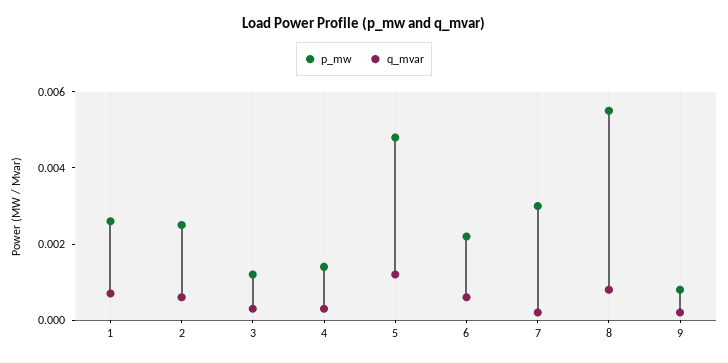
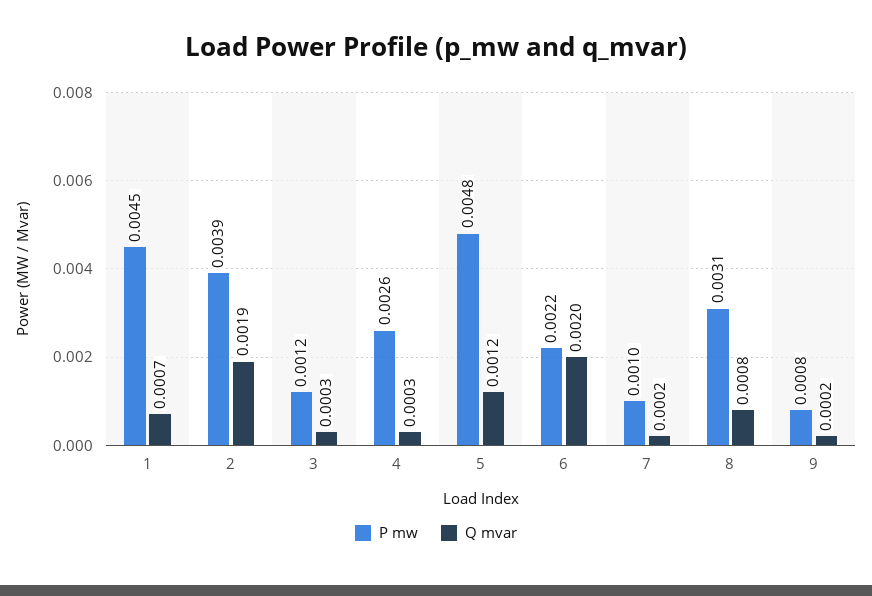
p_mw, 1: 0.0025 -> 0.0045
p_mw, 2: 0.0025 -> 0.0039
q_mvar, 2: 0.0005 -> 0.0019
p_mw, 4: 0.0015 -> 0.0026
q_mvar, 6: 0.0005 -> 0.002
p_mw, 7: 0.003 -> 0.001
p_mw, 8: 0.0055 -> 0.0031

